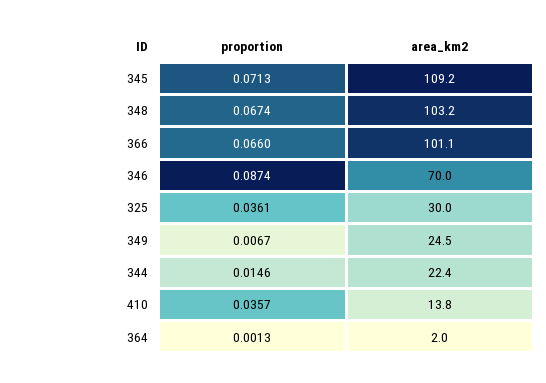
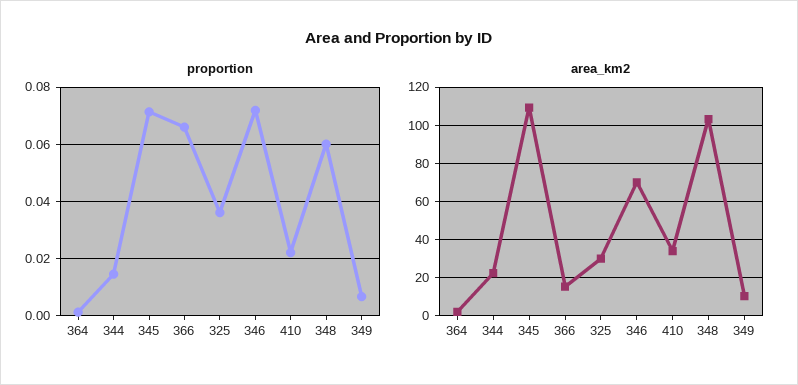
proportion, 348: 0.0674 -> 0.06
area_km2, 366: 101.1 -> 15
proportion, 346: 0.0874 -> 0.0725
area_km2, 349: 24.5 -> 10
proportion, 410: 0.0357 -> 0.0225
area_km2, 410: 13.8 -> 35

